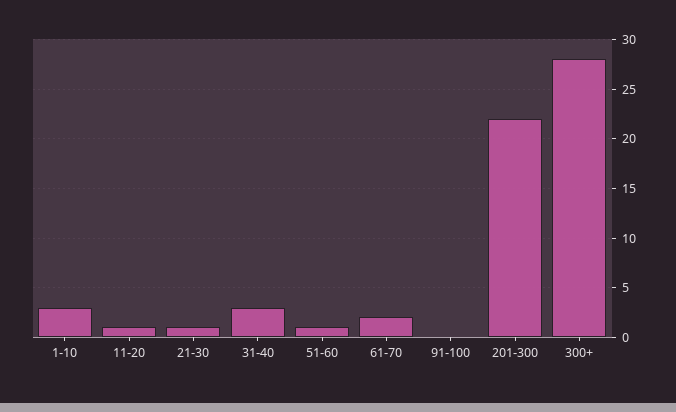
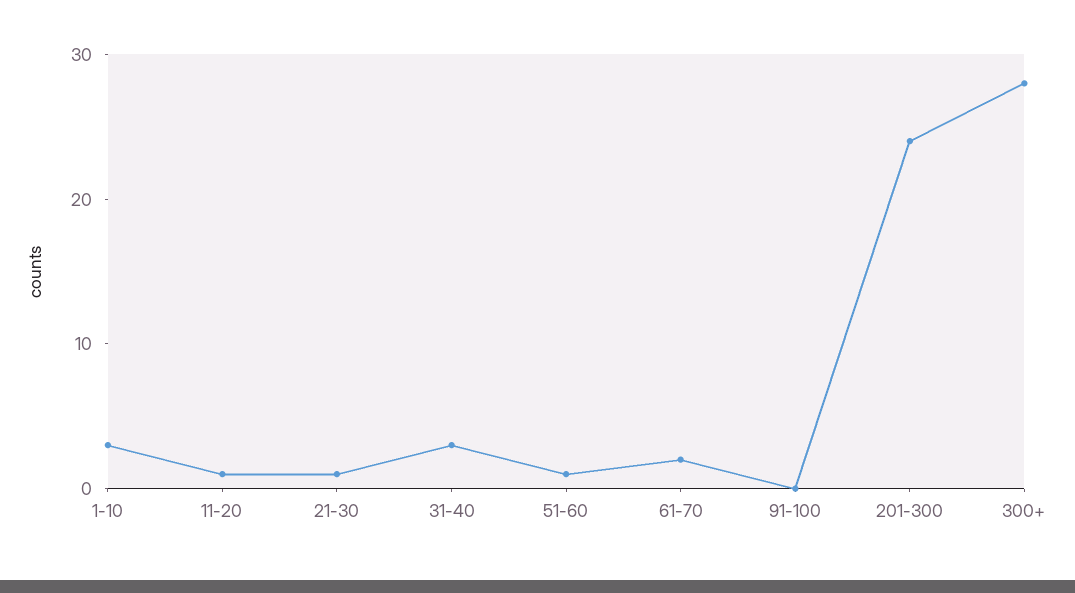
201-300: 22 -> 24

